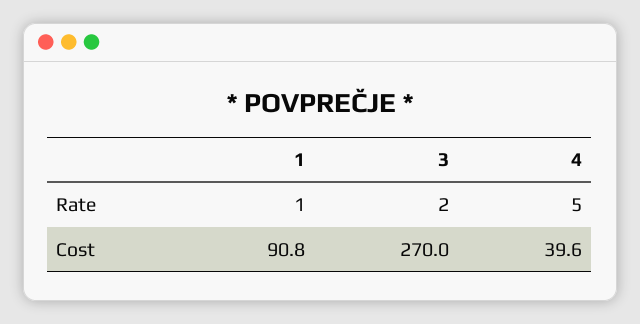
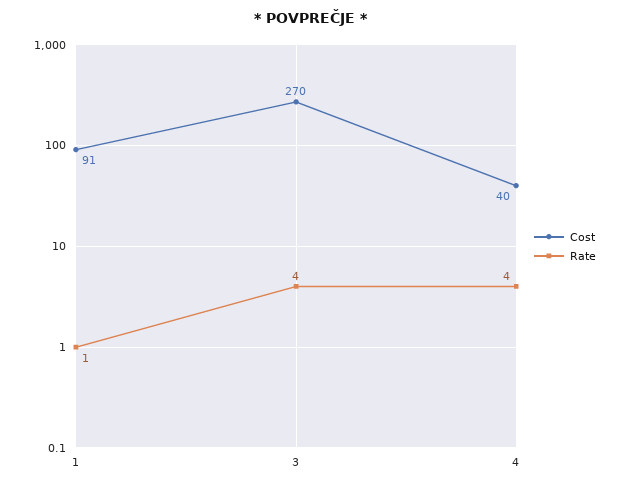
Rate, 3: 2 -> 4
Rate, 4: 5 -> 4

